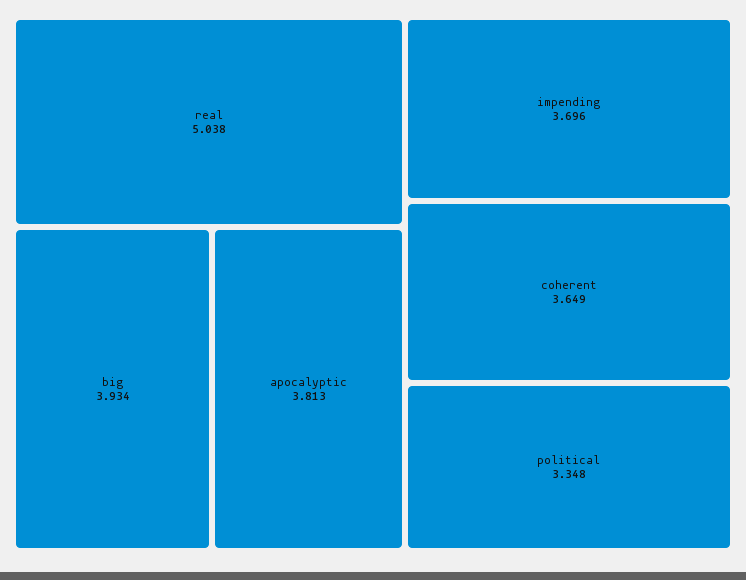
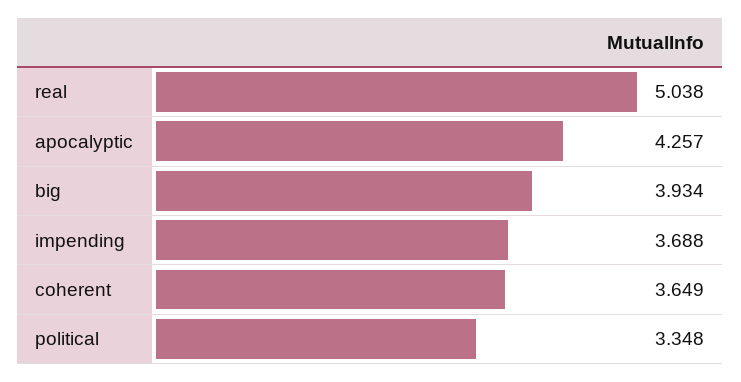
apocalyptic: 3.813 -> 4.257
impending: 3.696 -> 3.688

